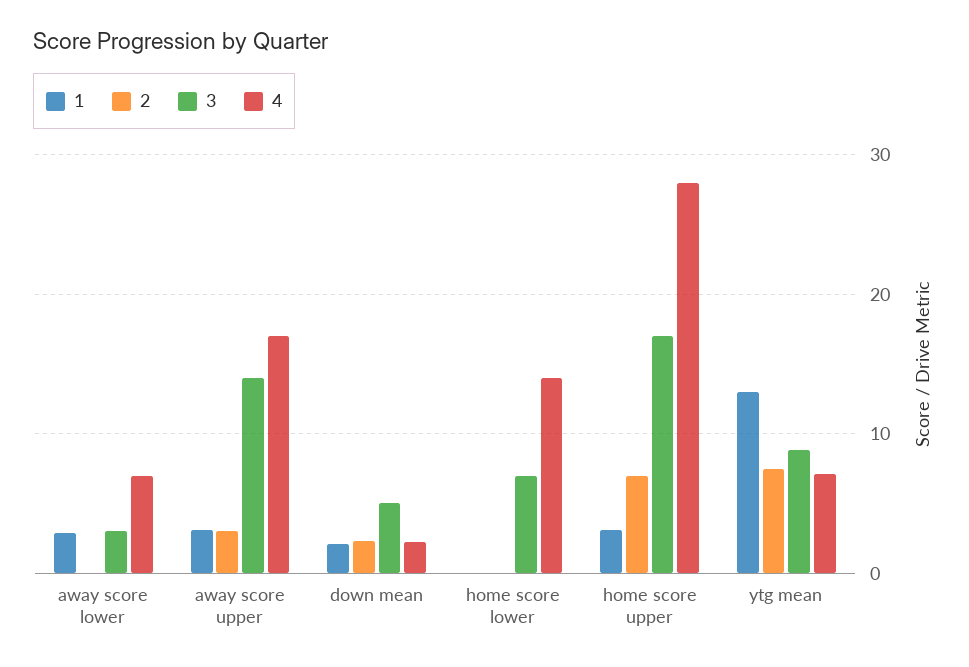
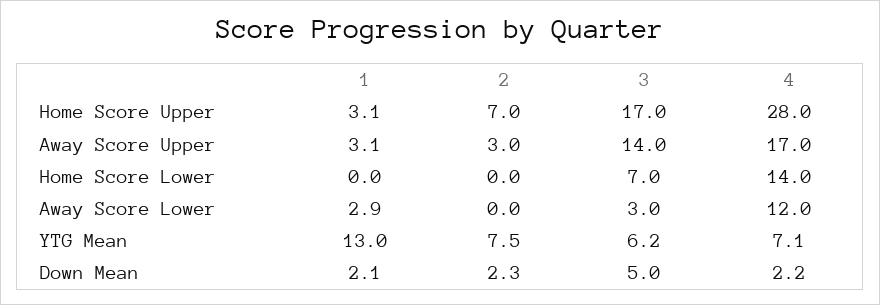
4, away score lower: 7 -> 12
3, ytg mean: 9 -> 6.2

